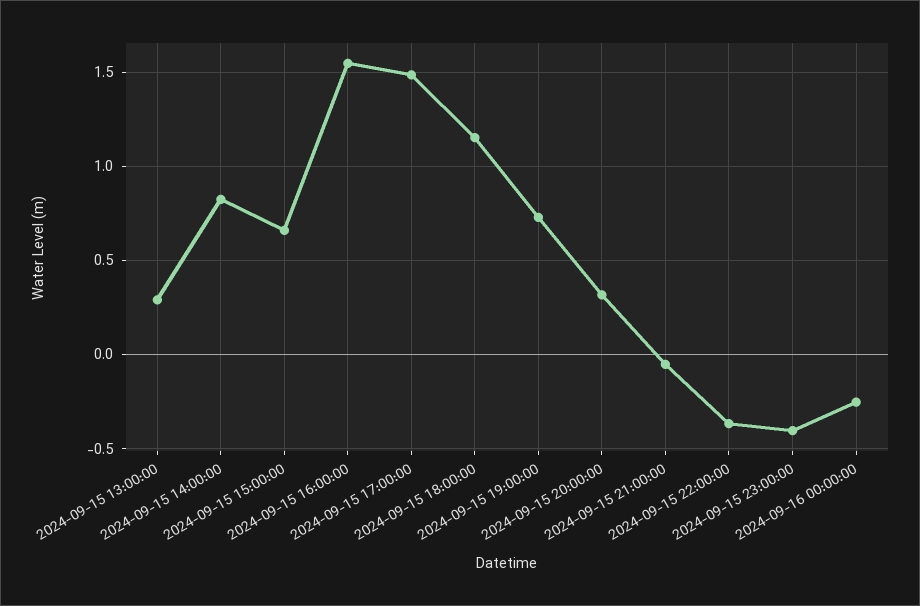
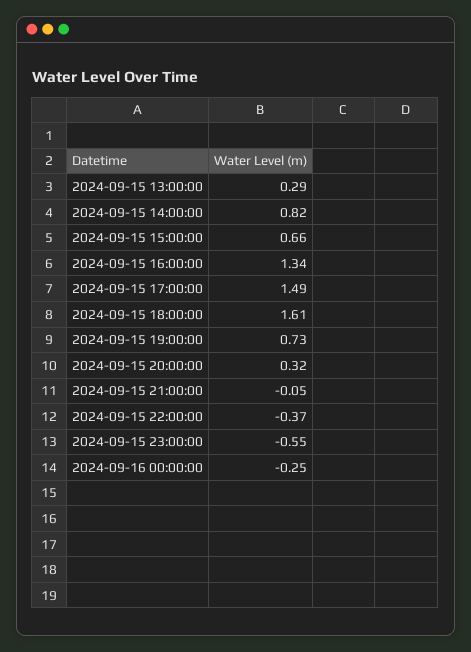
2024-09-15 16:00:00: 1.55 -> 1.34
2024-09-15 18:00:00: 1.15 -> 1.61
2024-09-15 23:00:00: -0.4 -> -0.55

